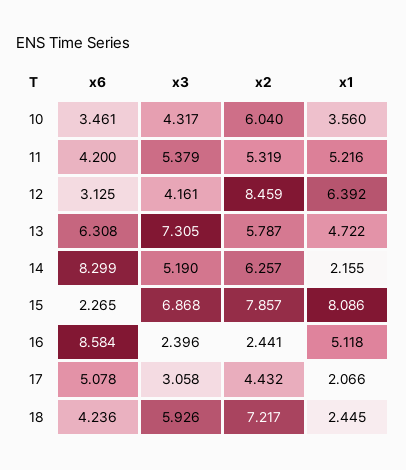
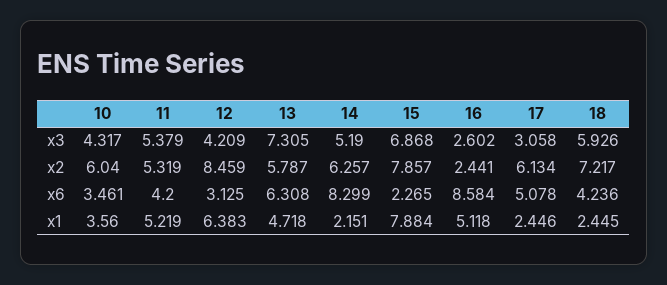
x1, 11: 5.216 -> 5.219
x3, 12: 4.161 -> 4.209
x1, 12: 6.392 -> 6.383
x1, 13: 4.722 -> 4.718
x1, 14: 2.155 -> 2.151
x1, 15: 8.086 -> 7.884
x3, 16: 2.396 -> 2.602
x2, 17: 4.432 -> 6.134
x1, 17: 2.066 -> 2.446

